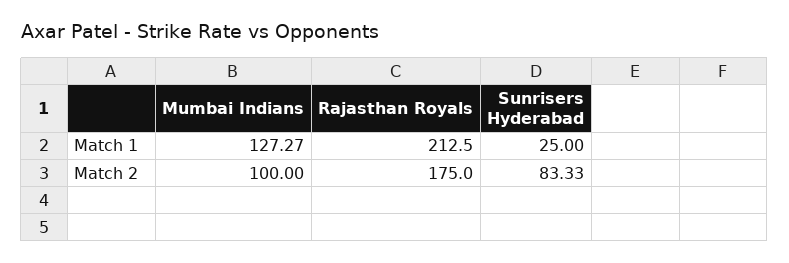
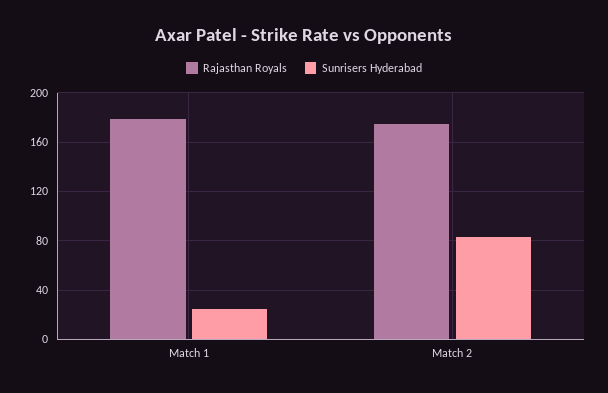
Mumbai Indians, Match 1: 127.27 -> none
Rajasthan Royals, Match 1: 212.5 -> 180
Mumbai Indians, Match 2: 100 -> none

